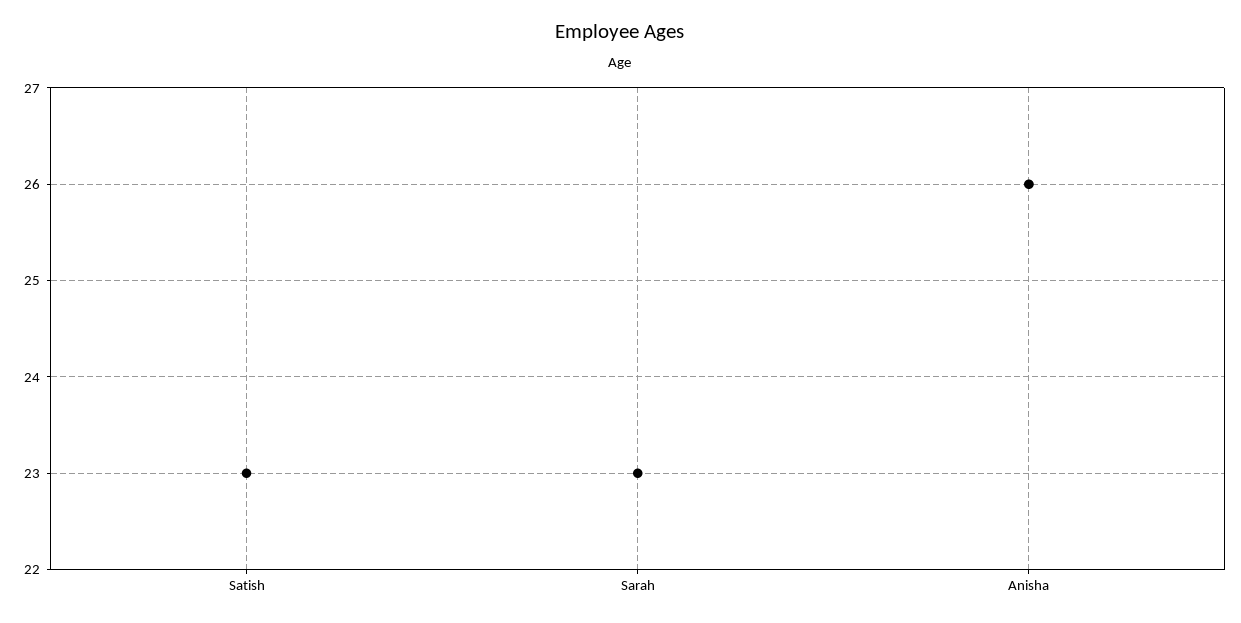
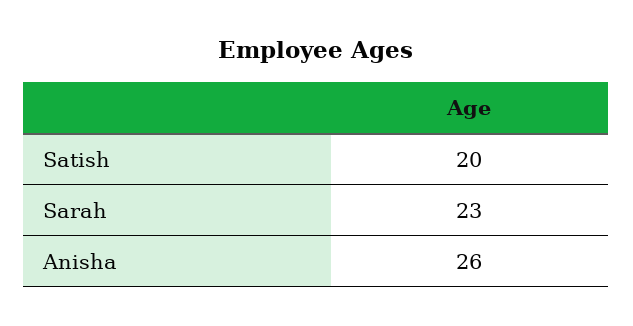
Satish: 23 -> 20

